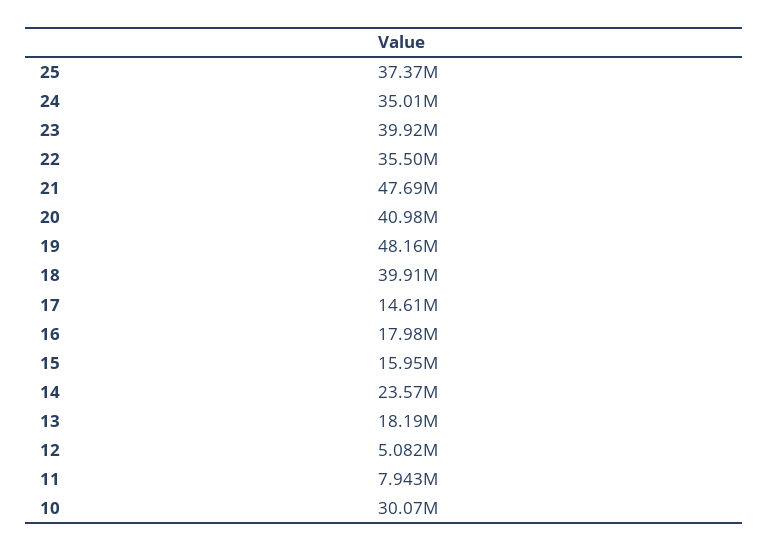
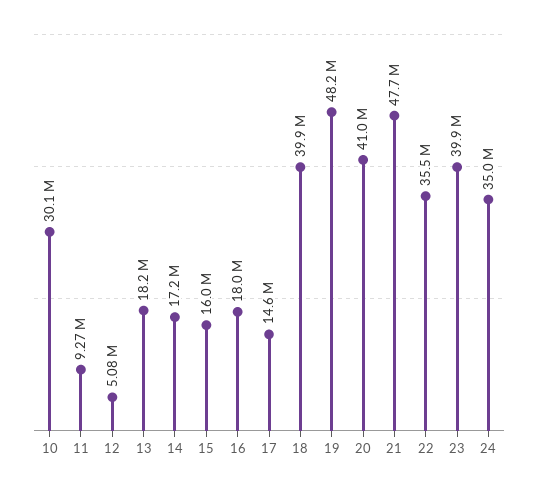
25: 37370000 -> none
14: 23570000 -> 17200000
11: 7943000 -> 9270000

